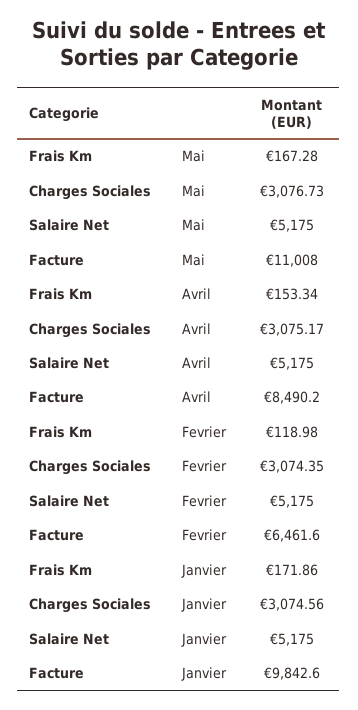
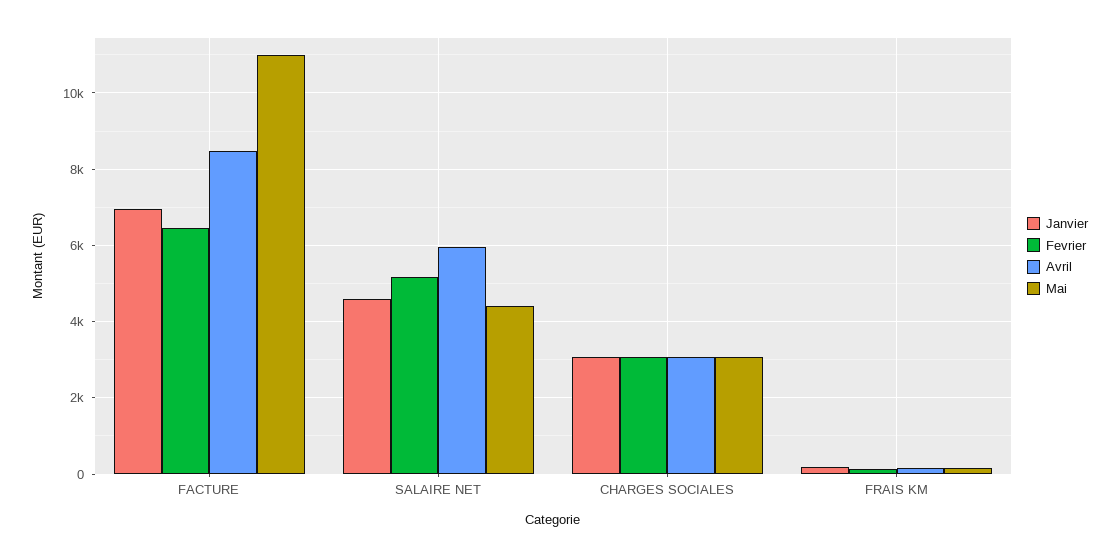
Mai, Salaire Net: 5175 -> 4400
Avril, Salaire Net: 5175 -> 6000
Janvier, Salaire Net: 5175 -> 4600
Janvier, Facture: 9842.6 -> 7000

